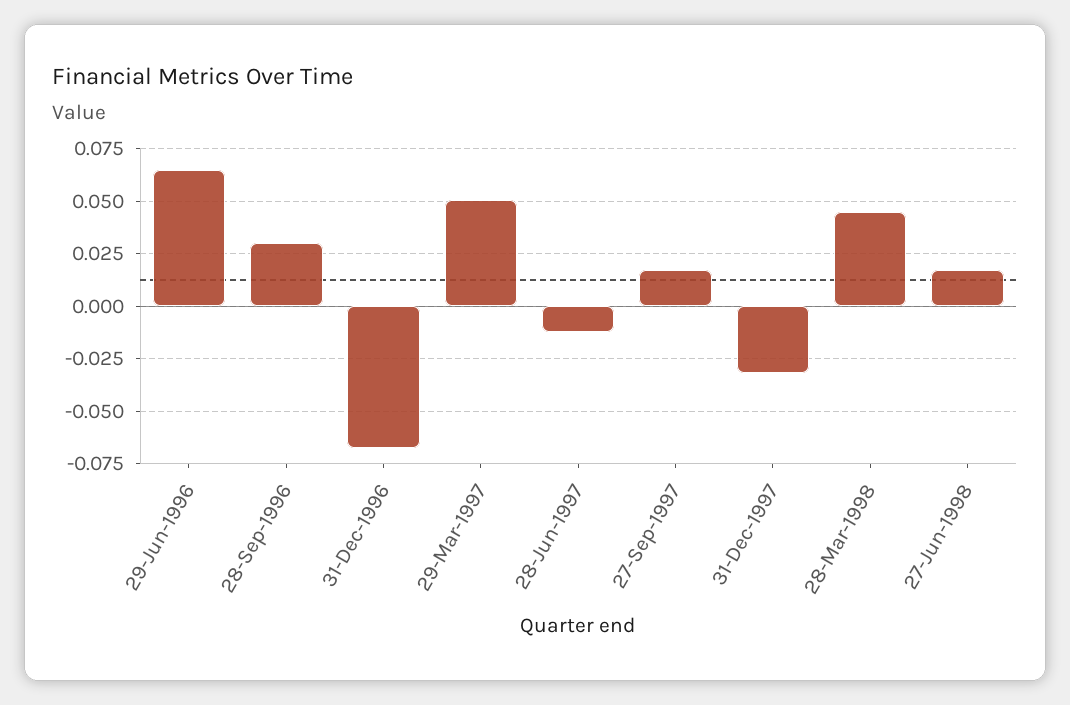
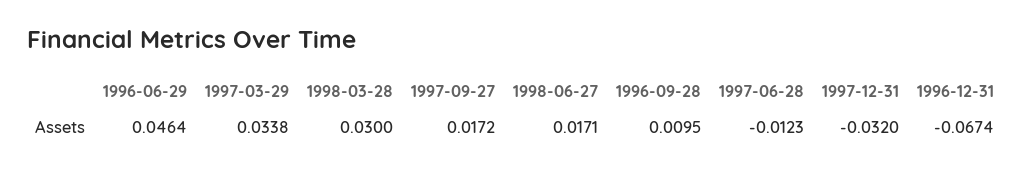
29-Jun-1996: 0.065 -> 0.0464
28-Sep-1996: 0.03 -> 0.0095
29-Mar-1997: 0.05 -> 0.0338
28-Mar-1998: 0.045 -> 0.03

